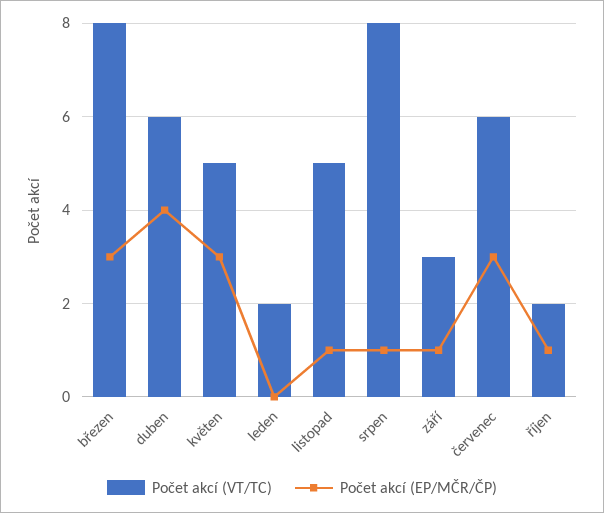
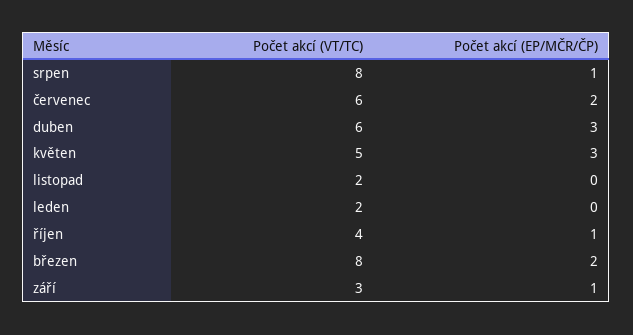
Počet akcí (EP/MČR/ČP), březen: 3 -> 2
Počet akcí (EP/MČR/ČP), duben: 4 -> 3
Počet akcí (VT/TC), listopad: 5 -> 2
Počet akcí (EP/MČR/ČP), listopad: 1 -> 0
Počet akcí (EP/MČR/ČP), červenec: 3 -> 2
Počet akcí (VT/TC), říjen: 2 -> 4

